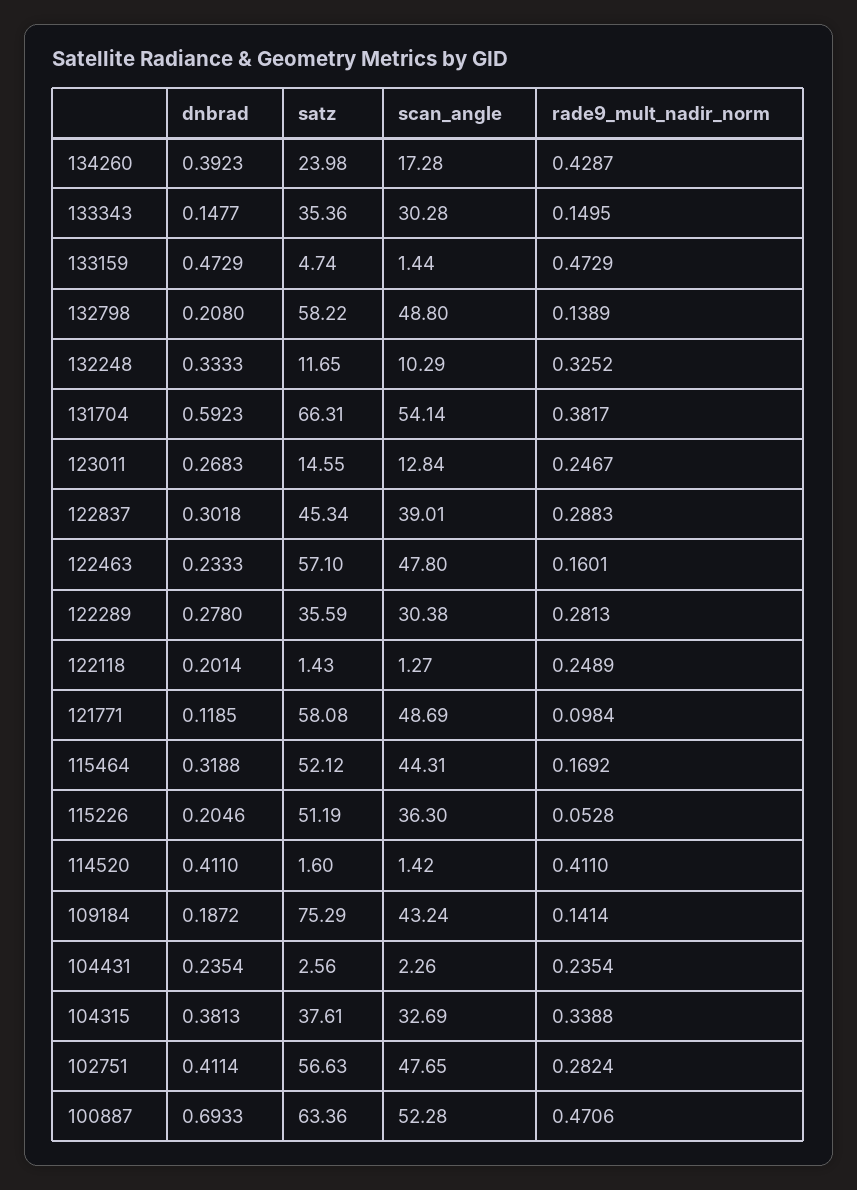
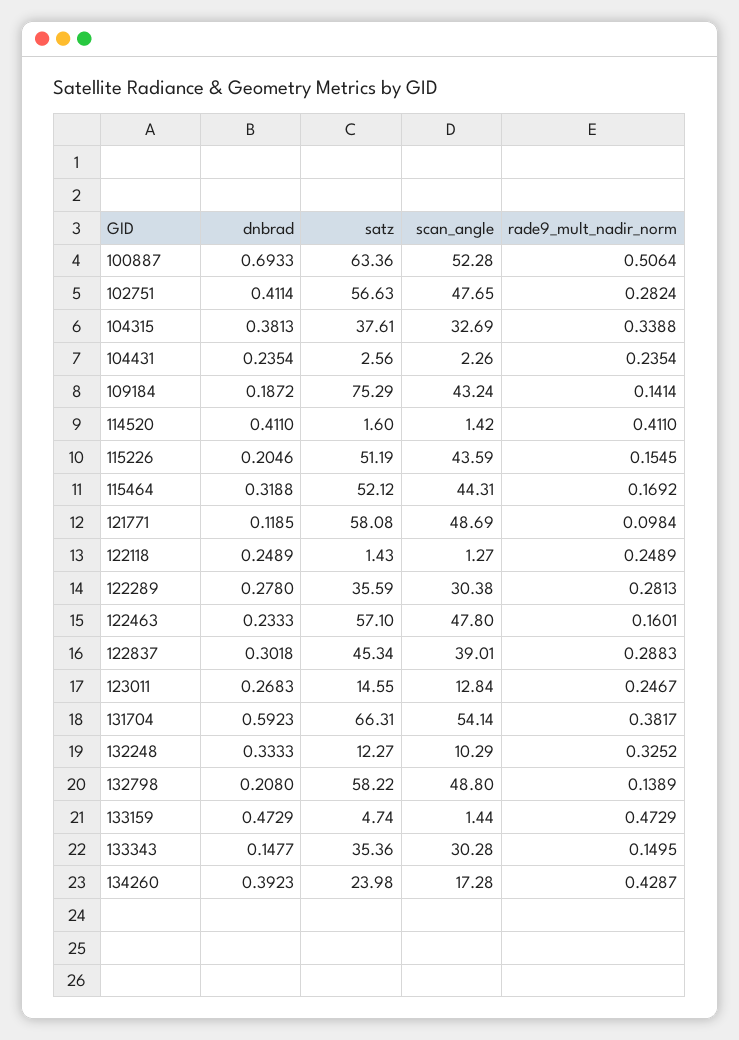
satz, 132248: 11.65 -> 12.27
dnbrad, 122118: 0.2014 -> 0.2489
scan_angle, 115226: 36.3 -> 43.59
rade9_mult_nadir_norm, 115226: 0.0528 -> 0.1545
rade9_mult_nadir_norm, 100887: 0.4706 -> 0.5064

